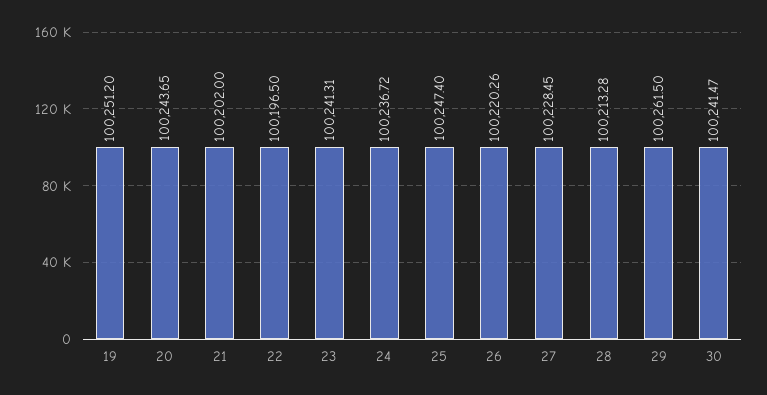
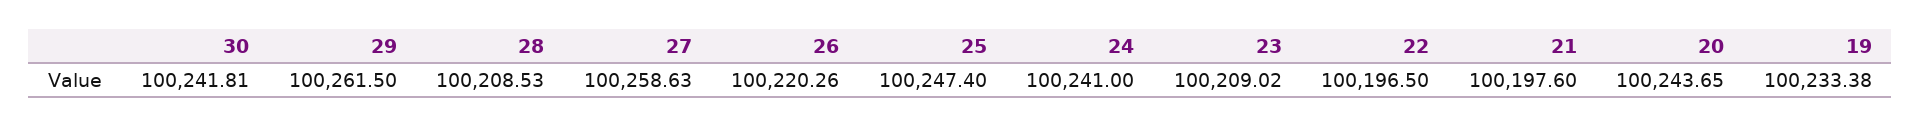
19: 100251.2 -> 100233.38
21: 100202 -> 100197.6
23: 100241.31 -> 100209.02
24: 100236.72 -> 100241
27: 100228.45 -> 100258.63
28: 100213.28 -> 100208.53
30: 100241.47 -> 100241.81

